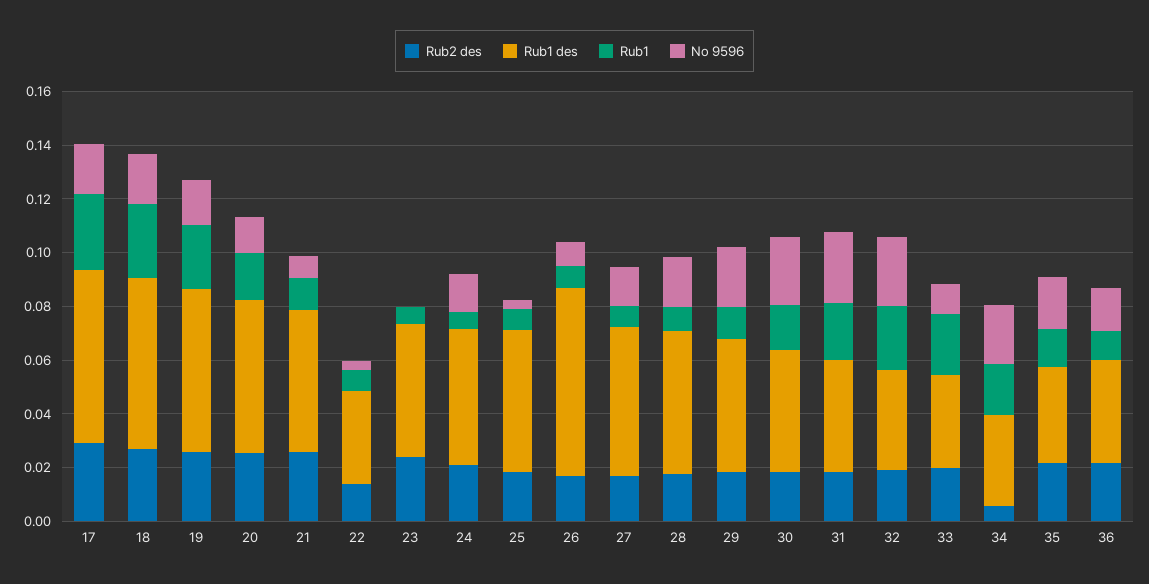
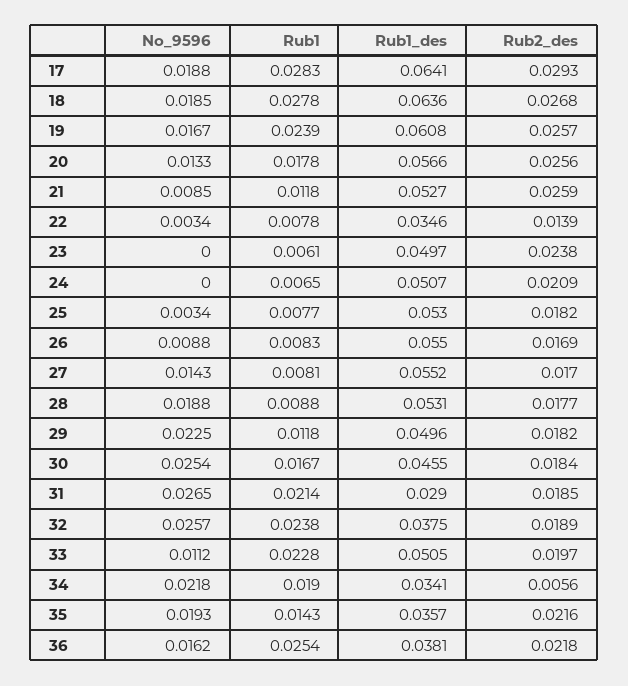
No 9596, 24: 0.015 -> 0
Rub1 des, 26: 0.07 -> 0.055
Rub1 des, 31: 0.04 -> 0.029
Rub1 des, 33: 0.035 -> 0.0505
Rub1, 36: 0.01 -> 0.0254

